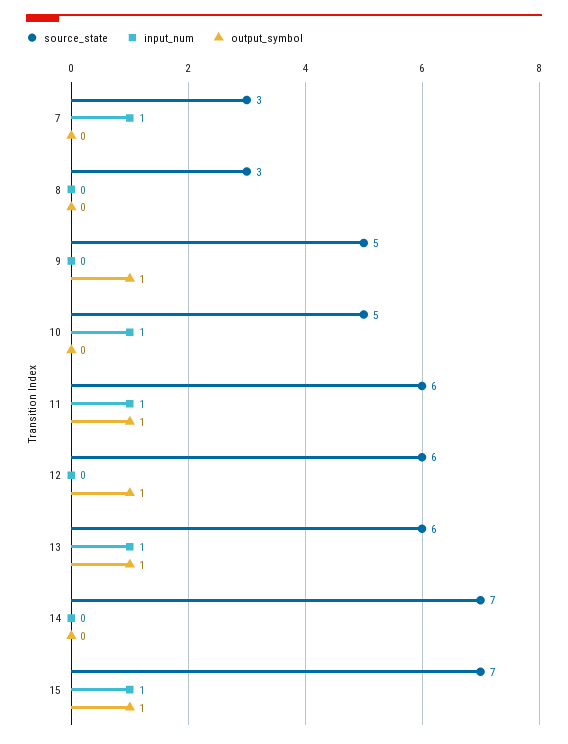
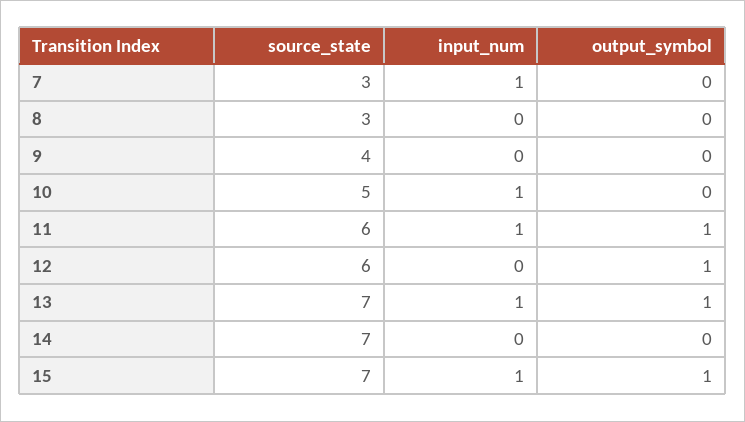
source_state, 9: 5 -> 4
output_symbol, 9: 1 -> 0
source_state, 13: 6 -> 7

